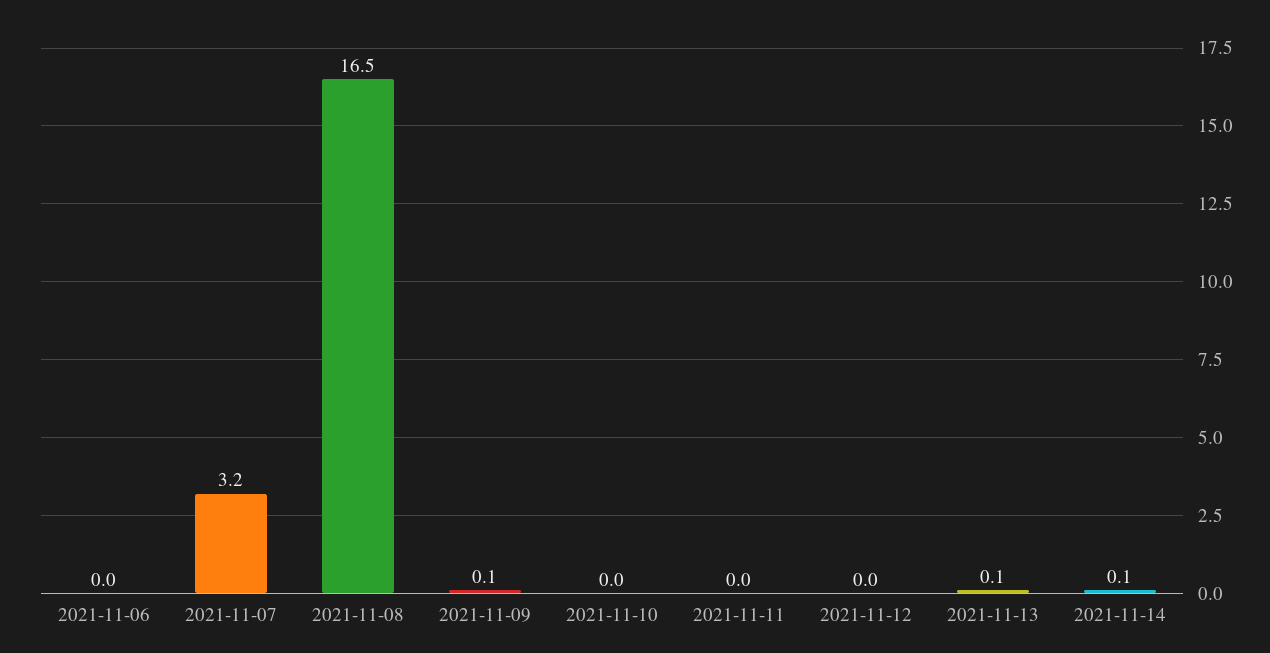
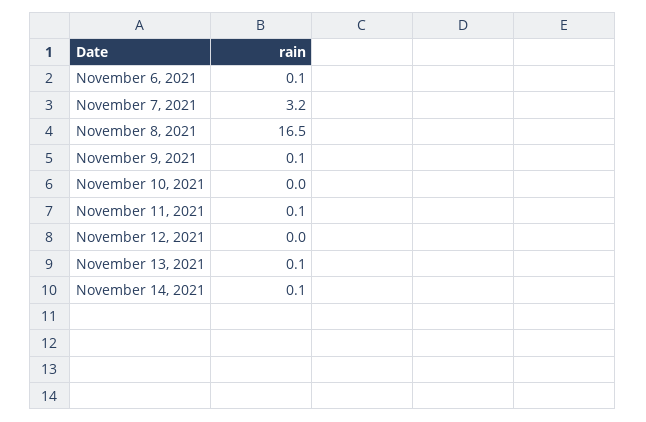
2021-11-06: 0 -> 0.1
2021-11-11: 0 -> 0.1

